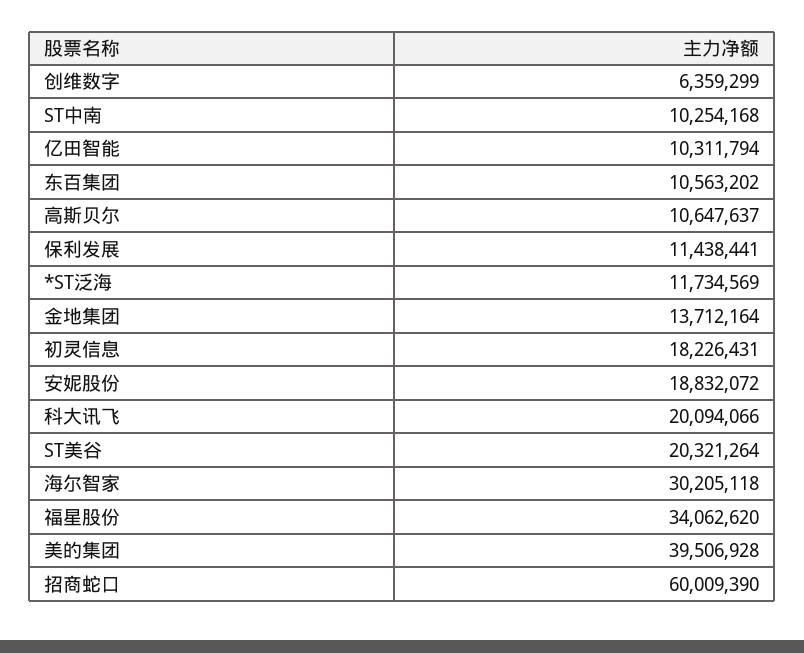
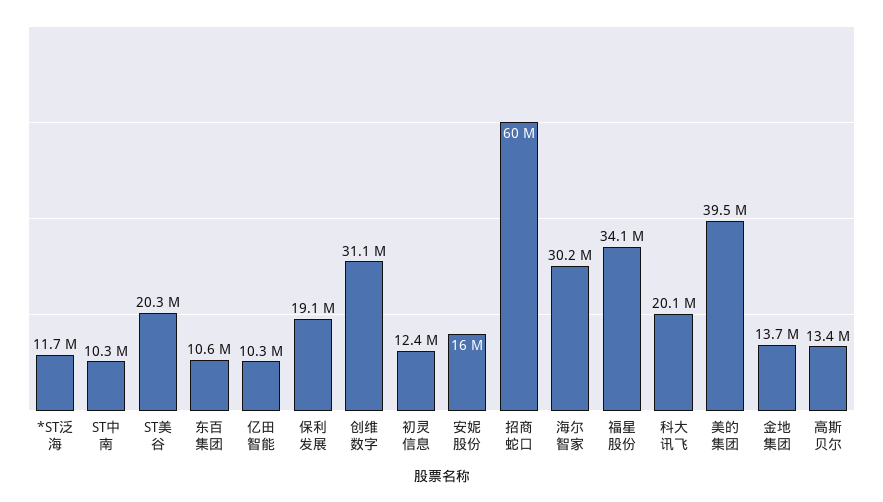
创维数字: 6359299 -> 31100000
高斯贝尔: 10647637 -> 13400000
保利发展: 11438441 -> 19100000
初灵信息: 18226431 -> 12400000
安妮股份: 18832072 -> 16000000

